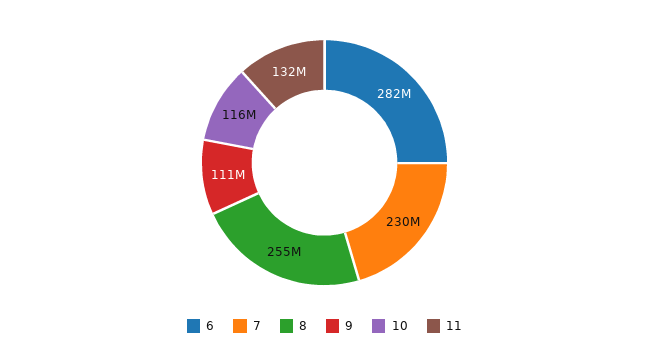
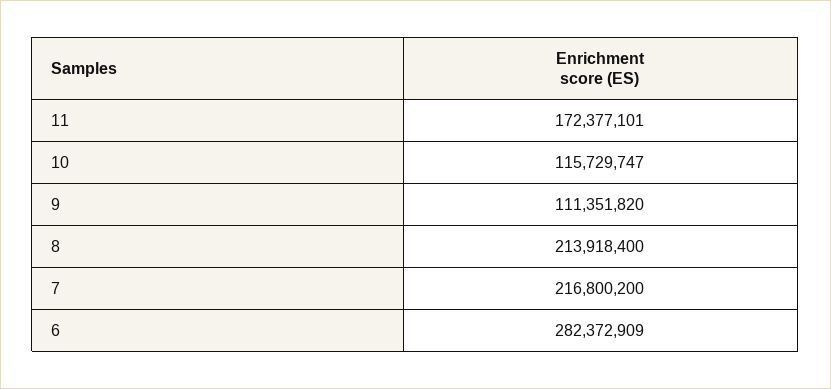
7: 230000000 -> 216800200
8: 255000000 -> 213918400
11: 132000000 -> 172377101

